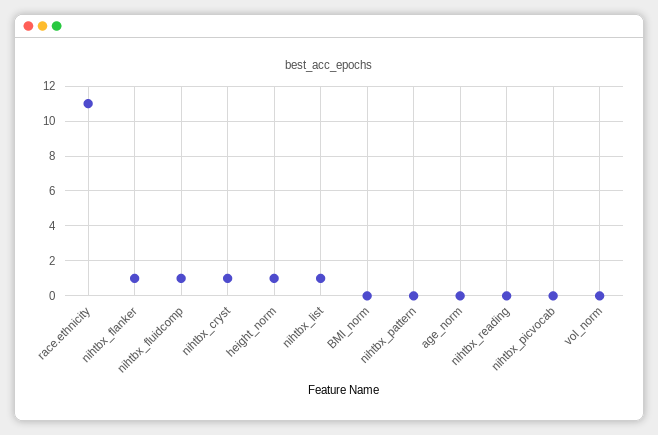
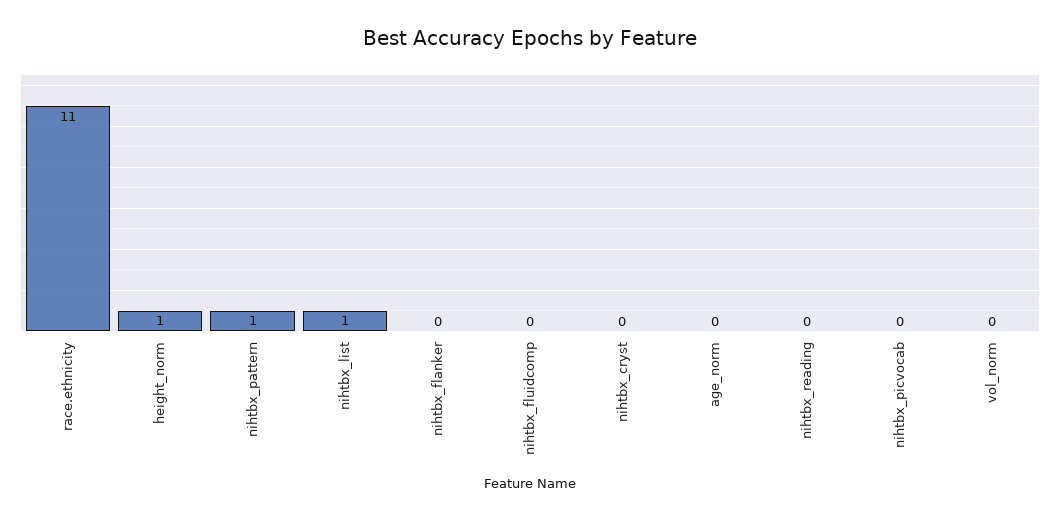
nihtbx_flanker: 1 -> 0
nihtbx_fluidcomp: 1 -> 0
nihtbx_cryst: 1 -> 0
BMI_norm: 0 -> none
nihtbx_pattern: 0 -> 1

